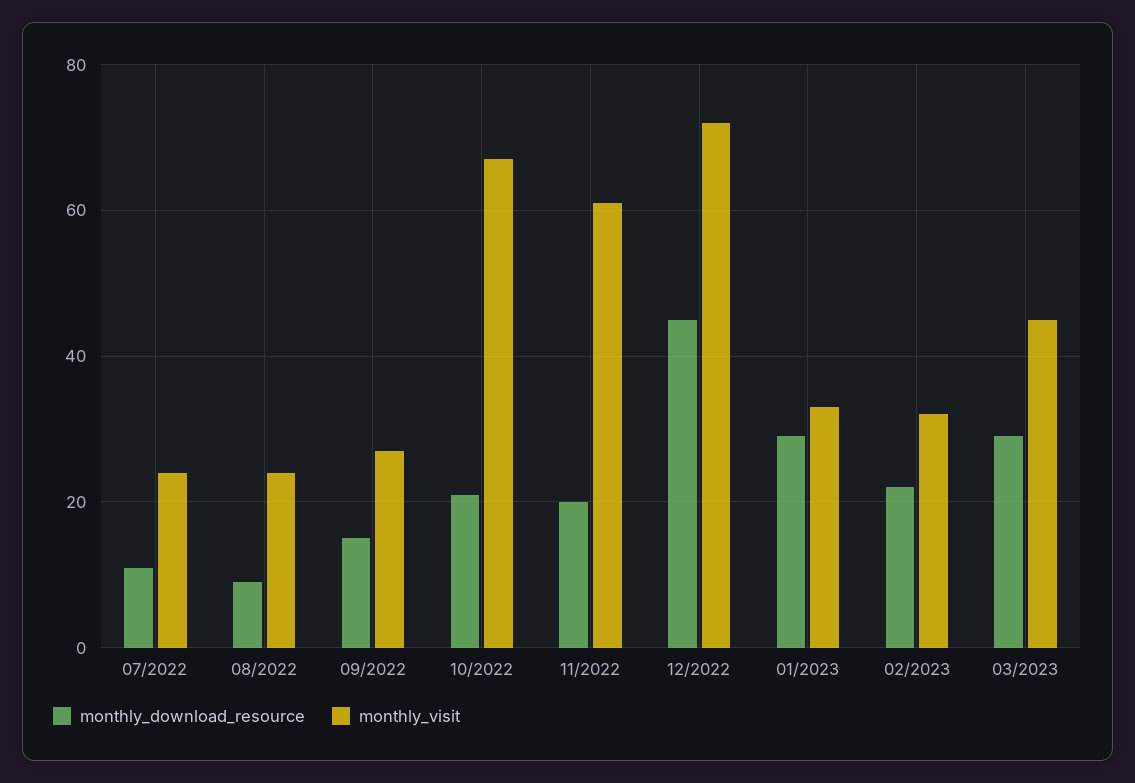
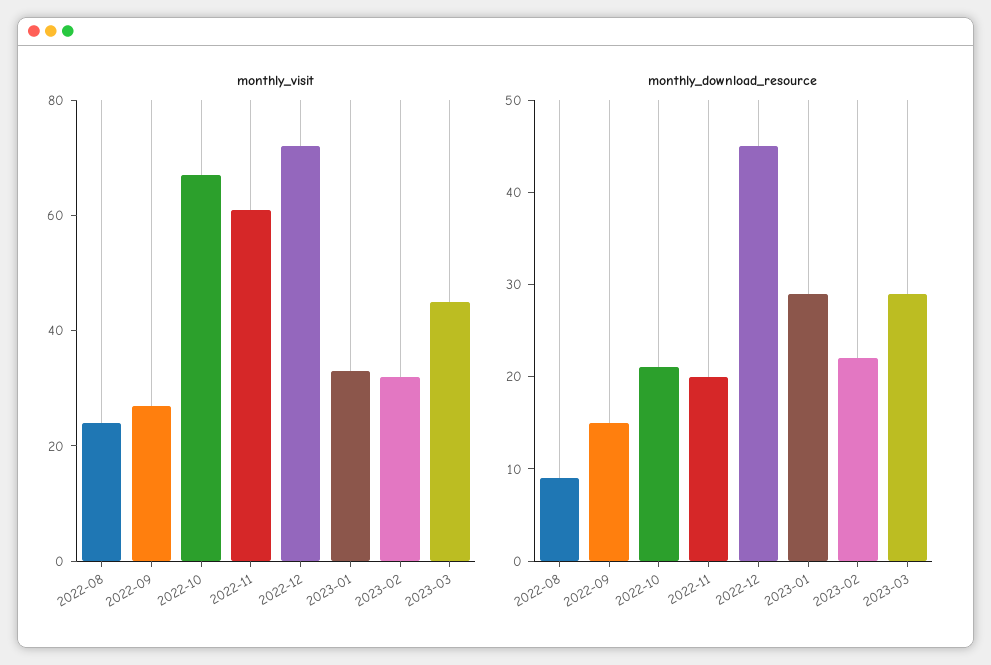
monthly_download_resource, 07/2022: 10 -> none
monthly_visit, 07/2022: 25 -> none

